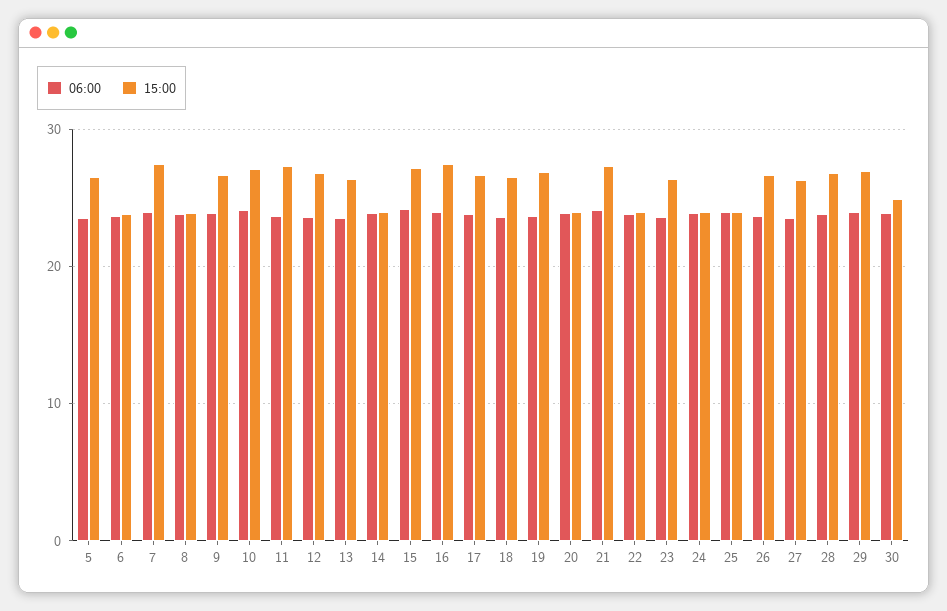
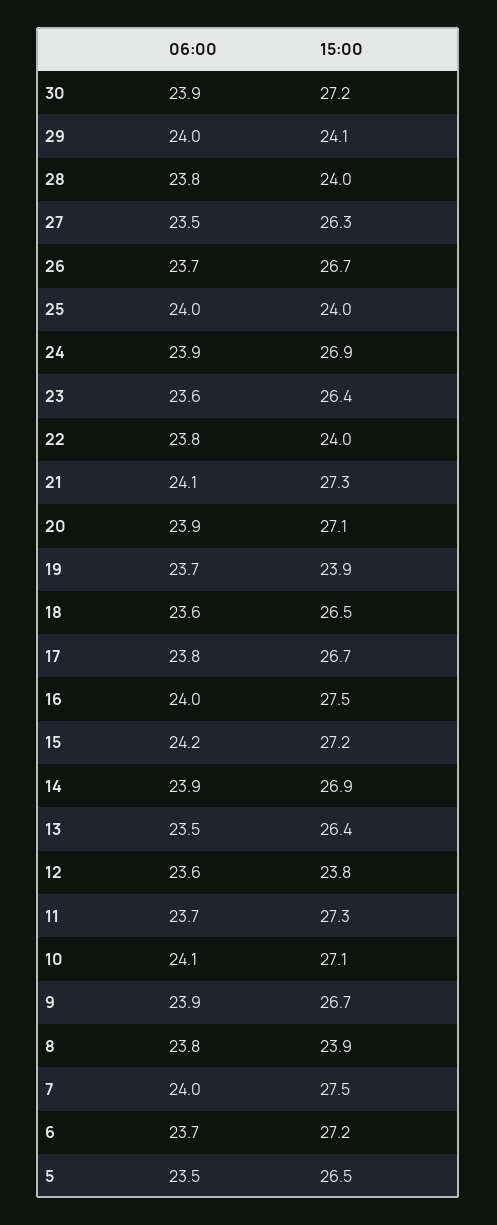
15:00, 6: 24 -> 27.2
15:00, 12: 27 -> 23.8
15:00, 14: 24 -> 26.9
15:00, 19: 27 -> 23.9
15:00, 20: 24 -> 27.1
15:00, 24: 24 -> 26.9
15:00, 28: 27 -> 24
15:00, 29: 27 -> 24.1
15:00, 30: 25 -> 27.2

